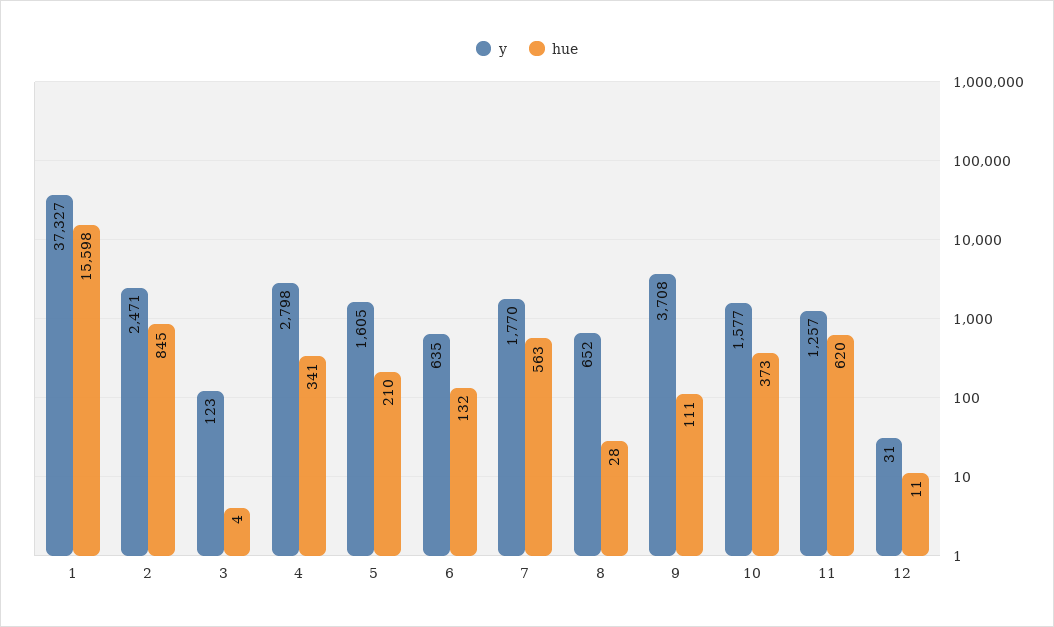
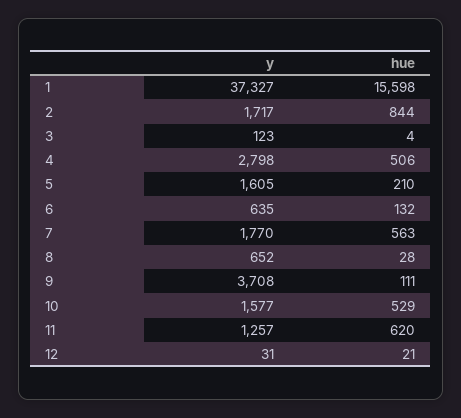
y, 2: 2471 -> 1717
hue, 2: 845 -> 844
hue, 4: 341 -> 506
hue, 10: 373 -> 529
hue, 12: 11 -> 21

